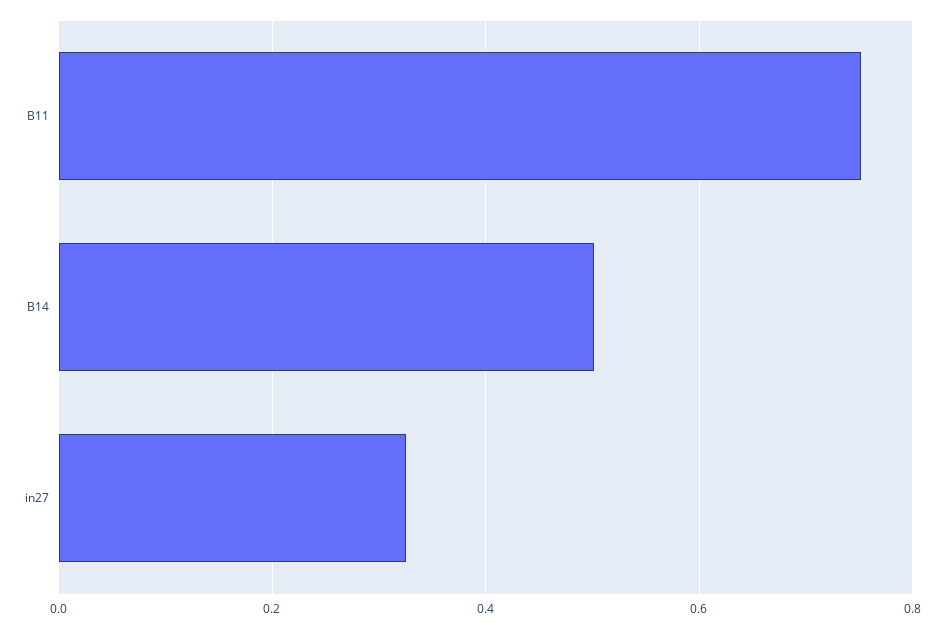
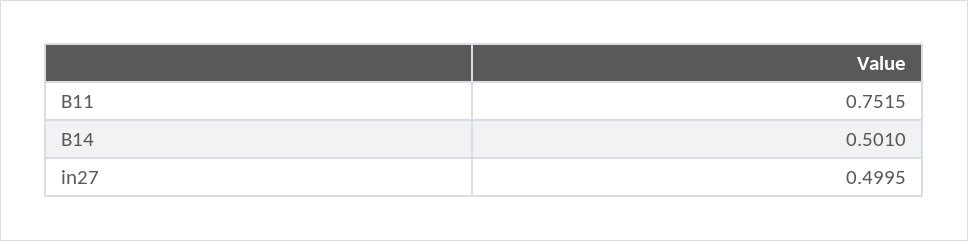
in27: 0.32 -> 0.4995

